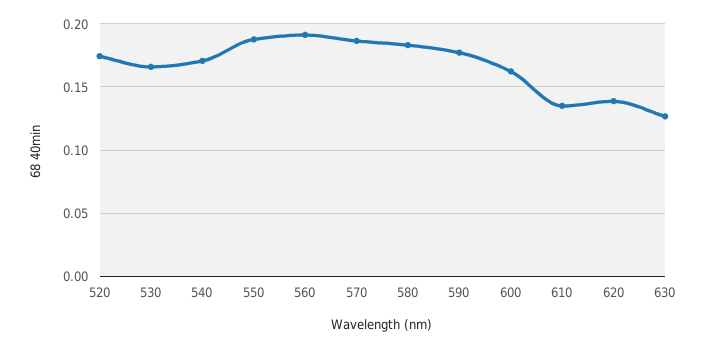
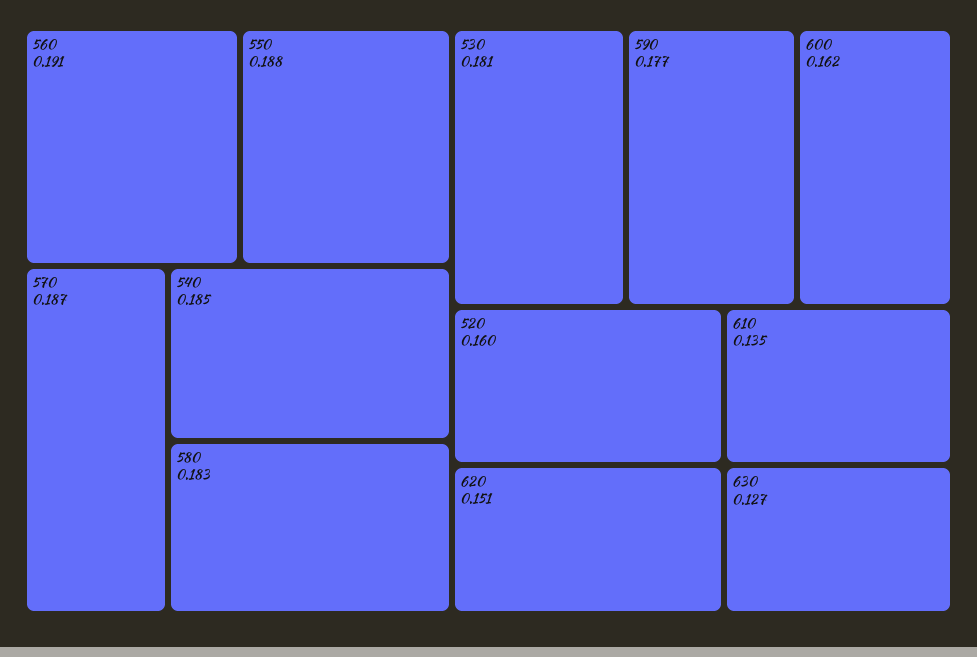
520: 0.175 -> 0.16
530: 0.165 -> 0.181
540: 0.17 -> 0.185
620: 0.14 -> 0.151

